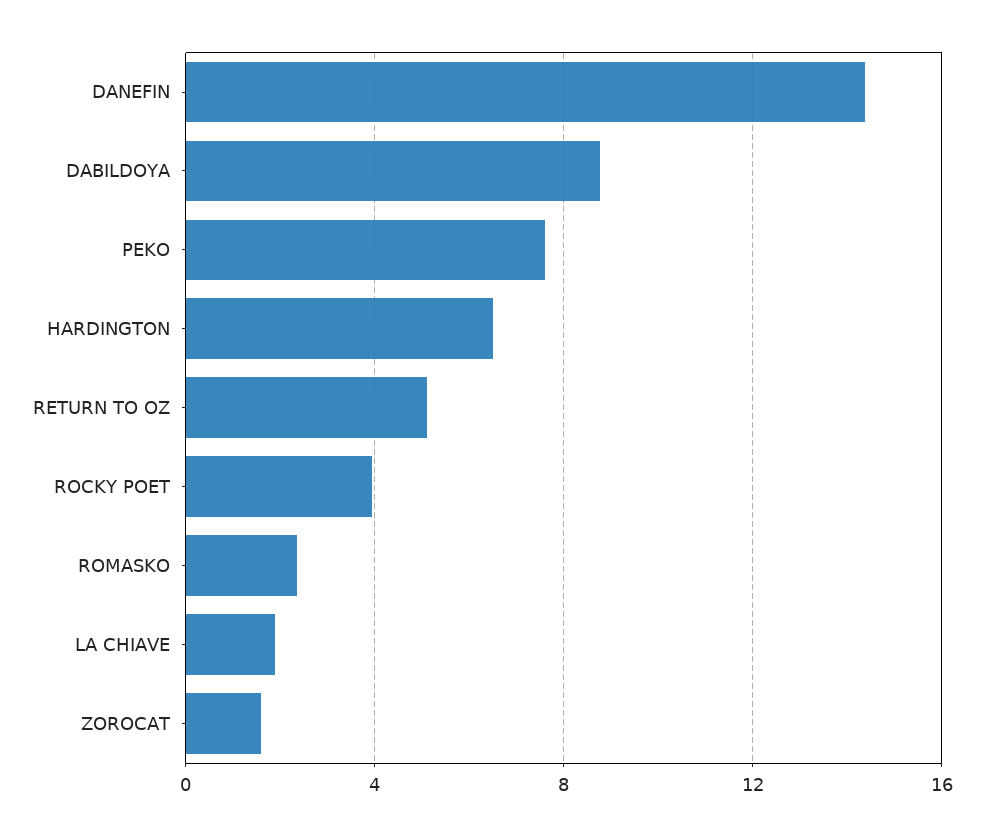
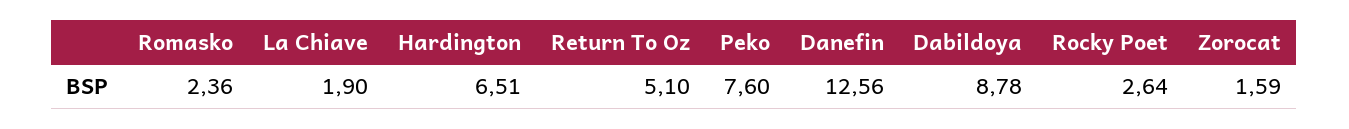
DANEFIN: 14.5 -> 12.56
ROCKY POET: 4 -> 2.64

